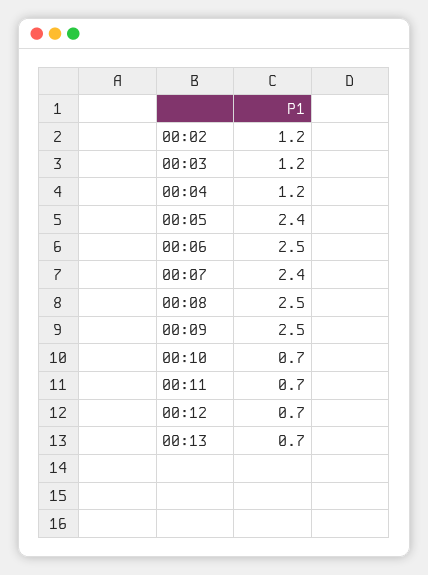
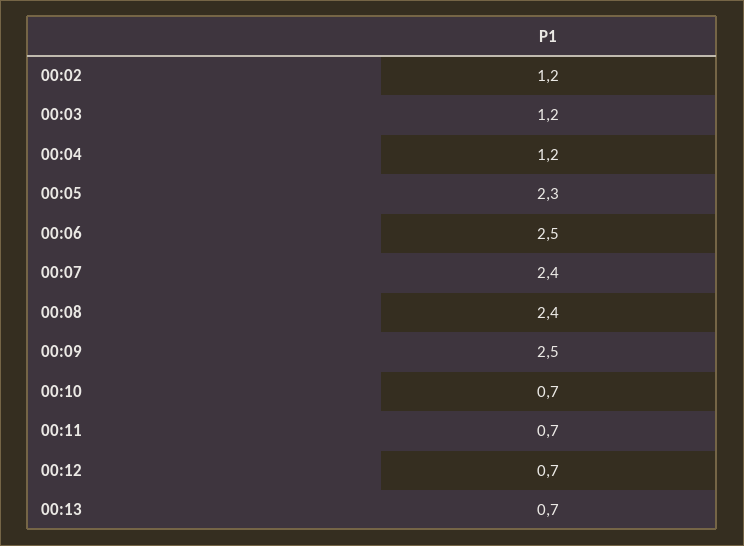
00:05: 2.4 -> 2.3
00:08: 2.5 -> 2.4

